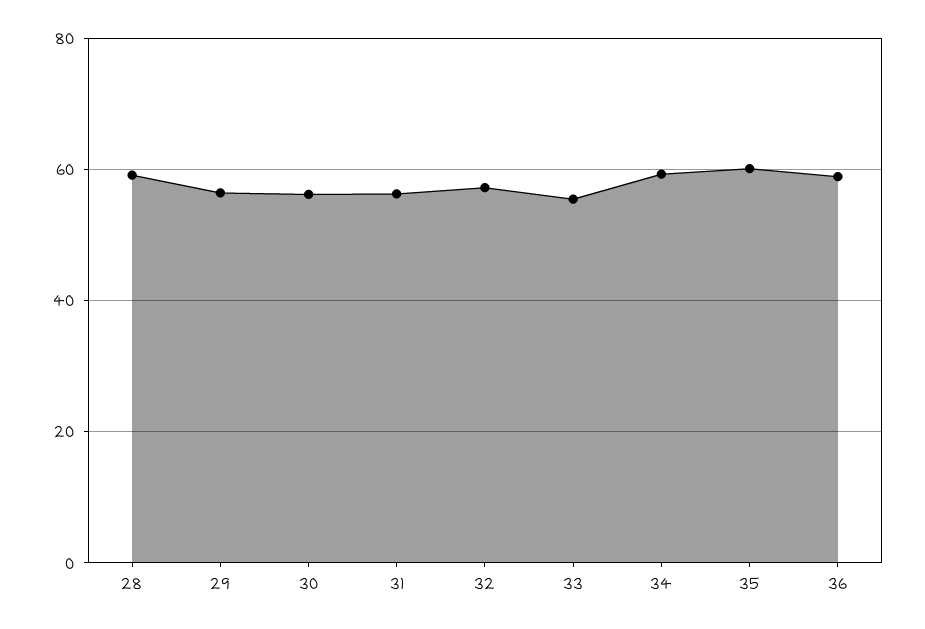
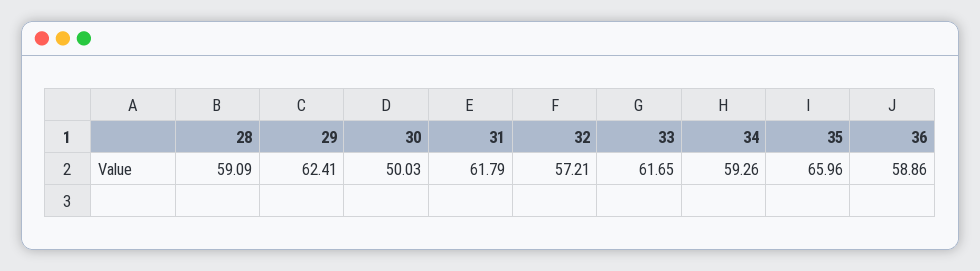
29: 56 -> 62.41
30: 56 -> 50.03
31: 56 -> 61.79
33: 56 -> 61.65
35: 60 -> 65.96

